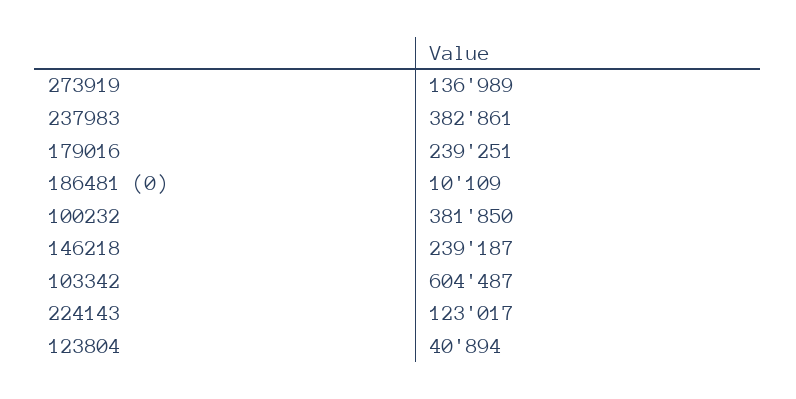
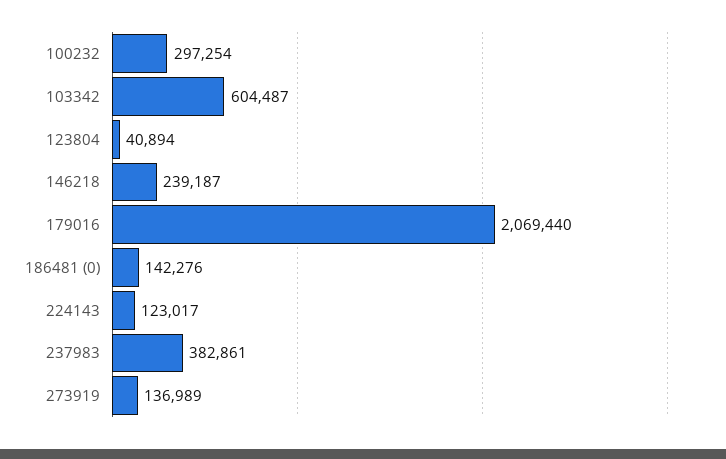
179016: 239251 -> 2069440
186481 (0): 10109 -> 142276
100232: 381850 -> 297254

